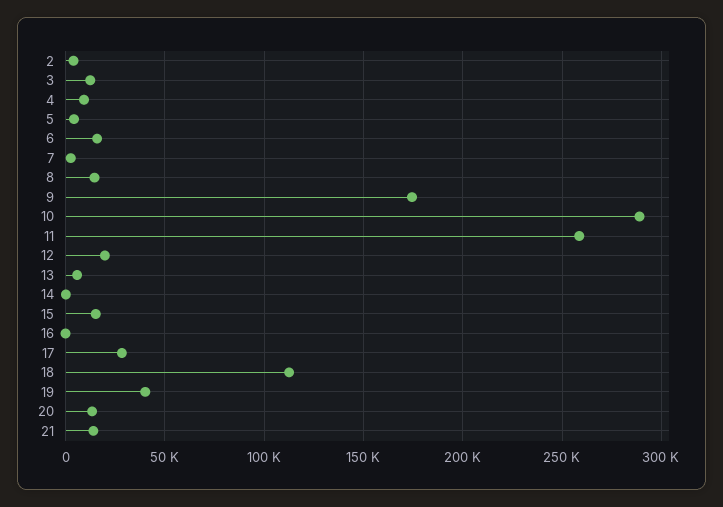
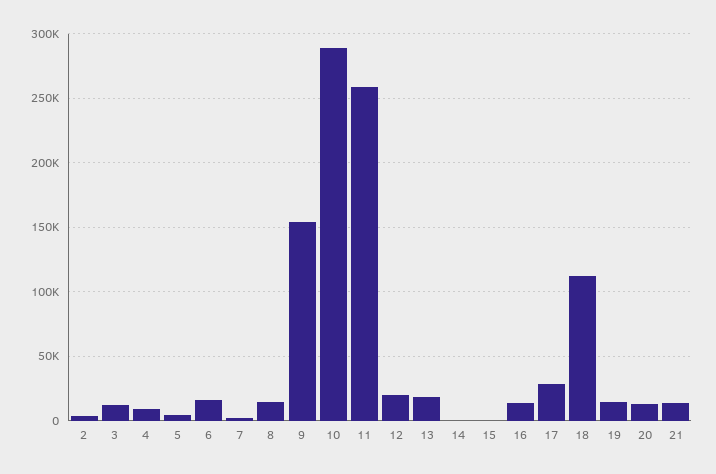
9: 175000 -> 155000
13: 5000 -> 20000
15: 15000 -> 0
16: 0 -> 15000
19: 40000 -> 15000

